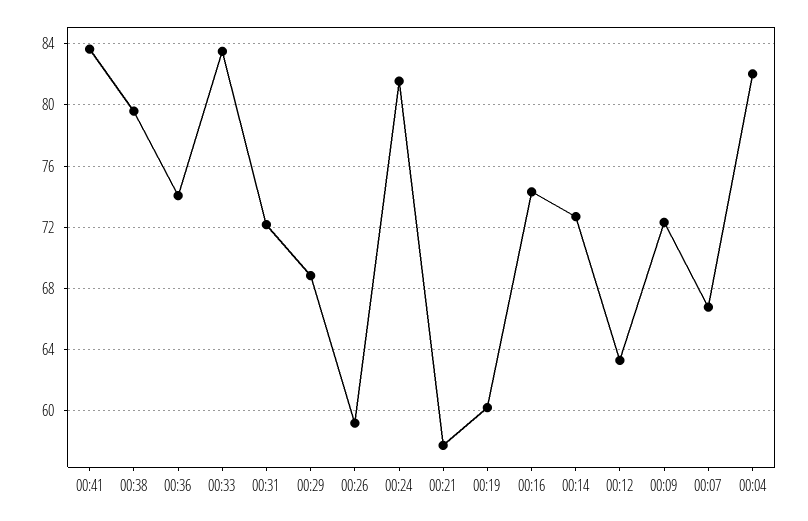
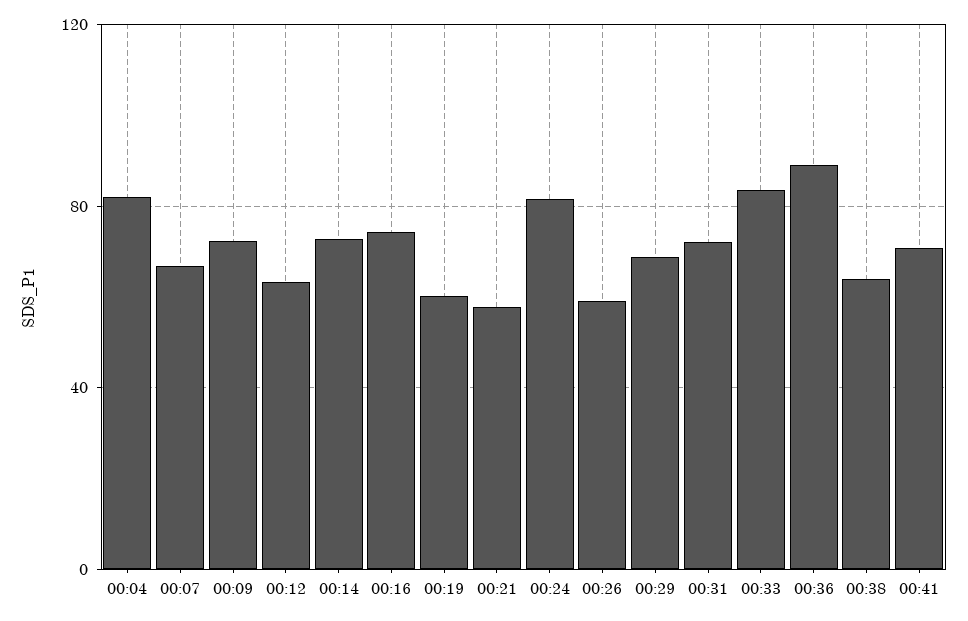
00:41: 83.5 -> 70
00:38: 79.5 -> 65
00:36: 74 -> 90

